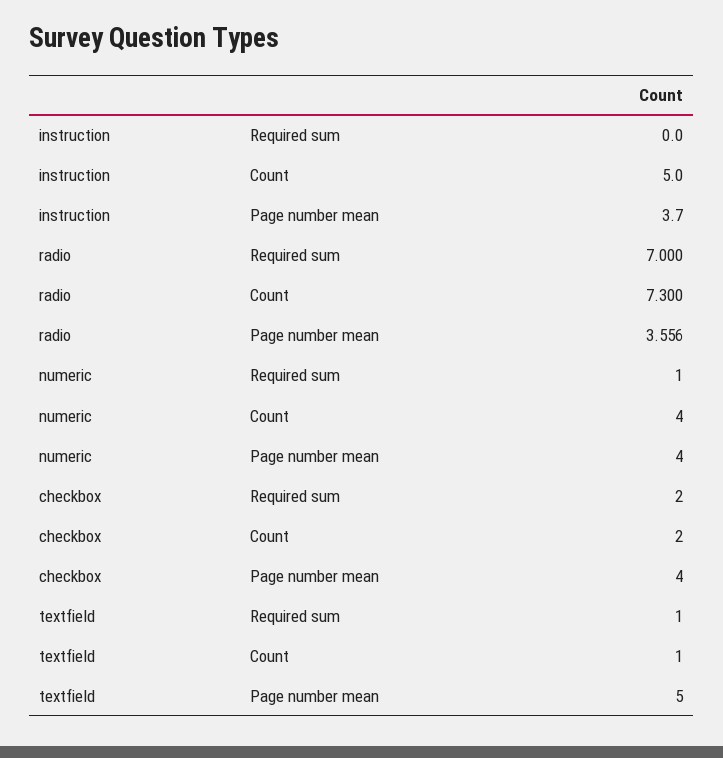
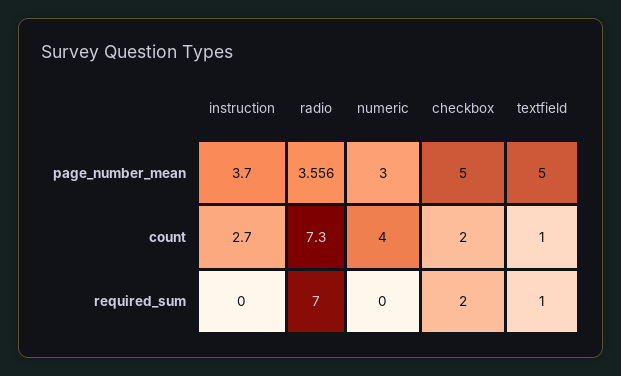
instruction, Count: 5 -> 2.7
numeric, Required sum: 1 -> 0
numeric, Page number mean: 4 -> 3
checkbox, Page number mean: 4 -> 5

